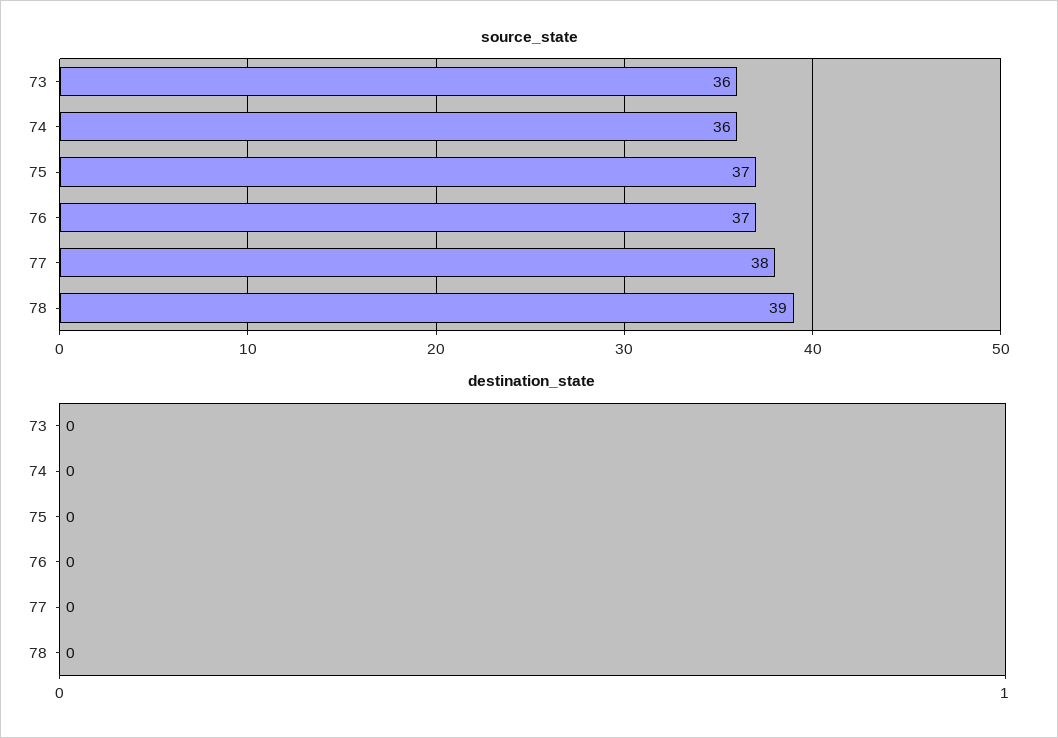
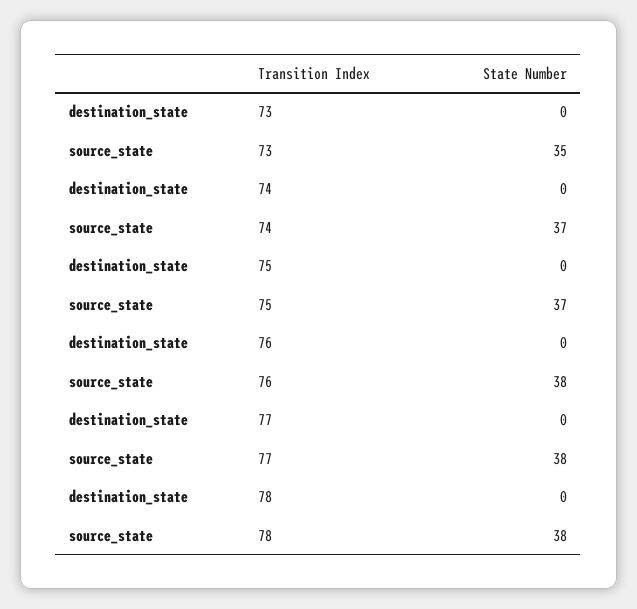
source_state, 73: 36 -> 35
source_state, 74: 36 -> 37
source_state, 76: 37 -> 38
source_state, 78: 39 -> 38

